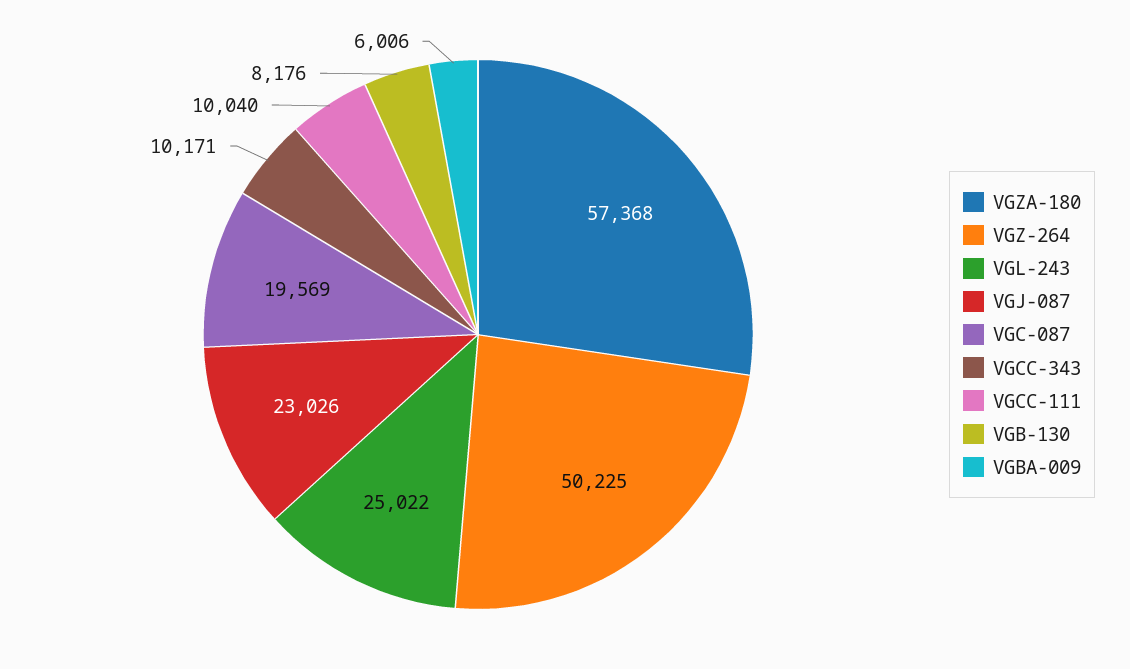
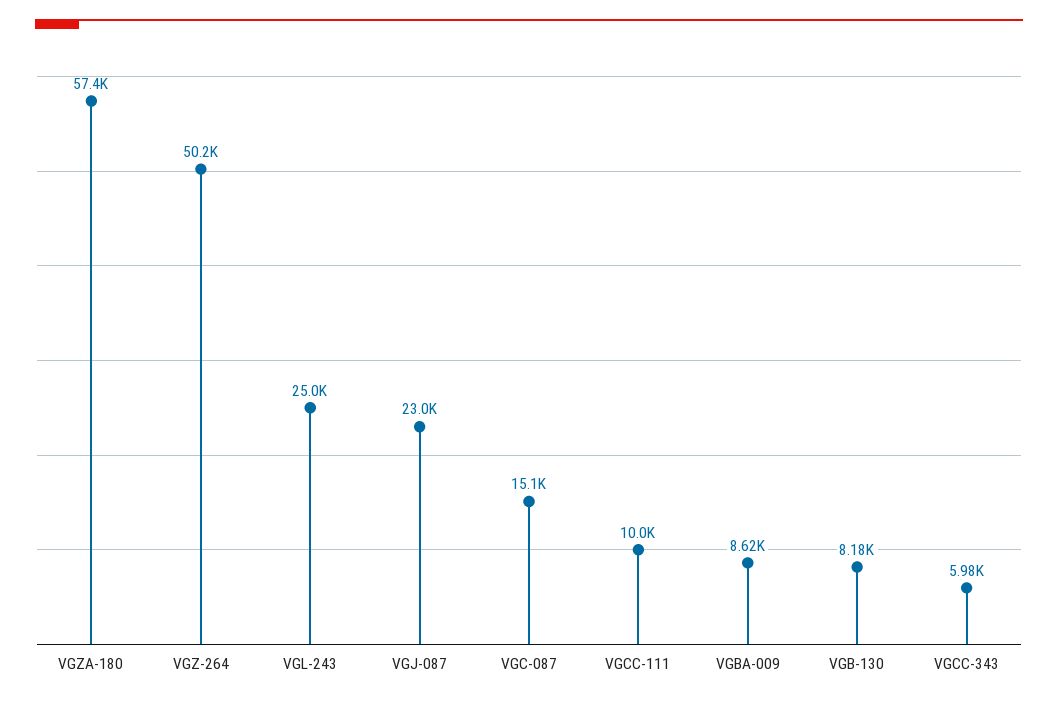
VGC-087: 19569 -> 15100
VGCC-343: 10171 -> 5980
VGBA-009: 6006 -> 8620

